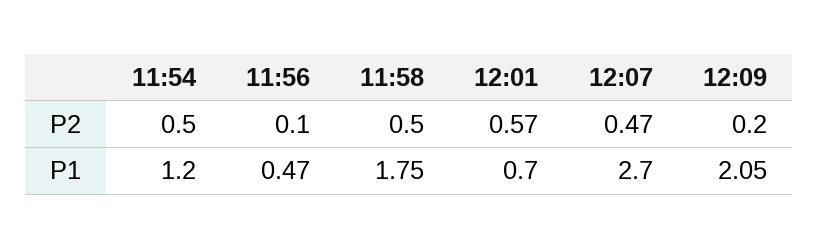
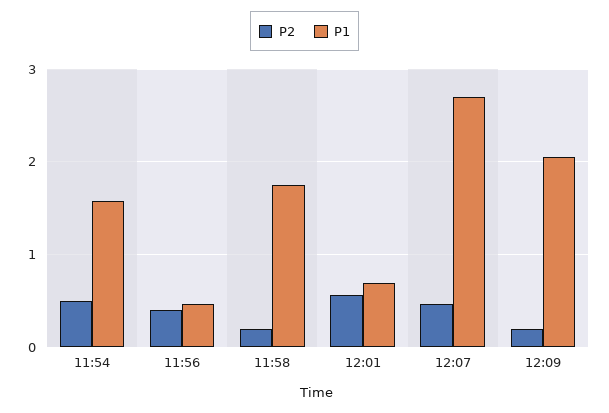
P2, 11:56: 0.1 -> 0.4
P2, 11:58: 0.5 -> 0.2
P1, 11:54: 1.2 -> 1.6

